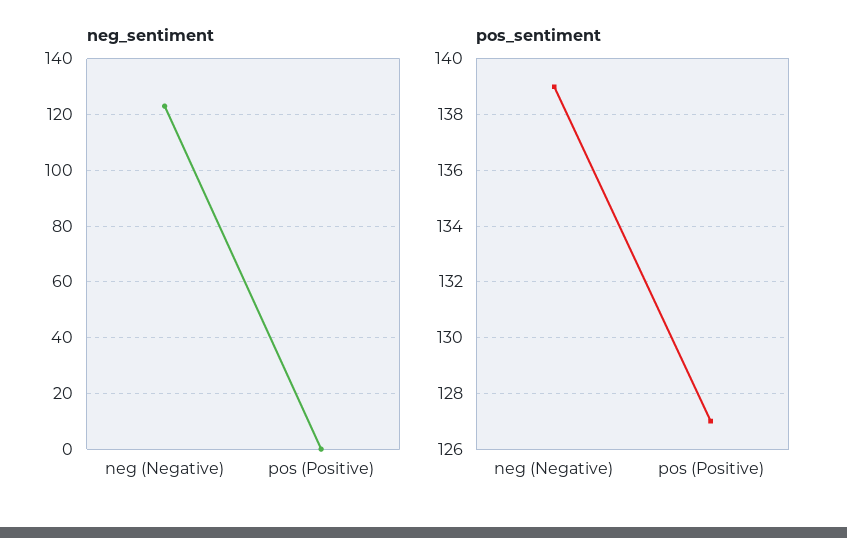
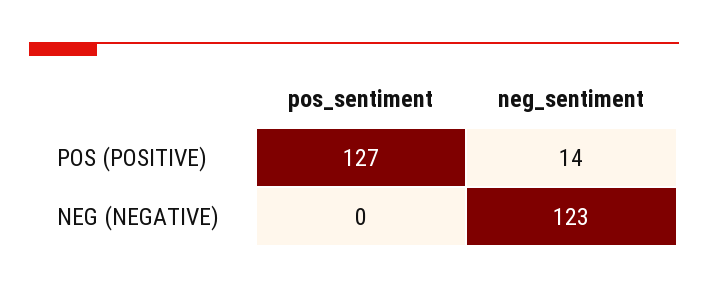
neg_sentiment, pos (Positive): 0 -> 14
pos_sentiment, neg (Negative): 139 -> 0

